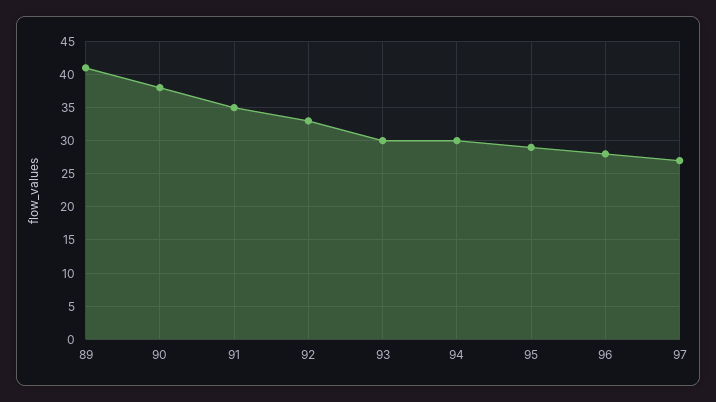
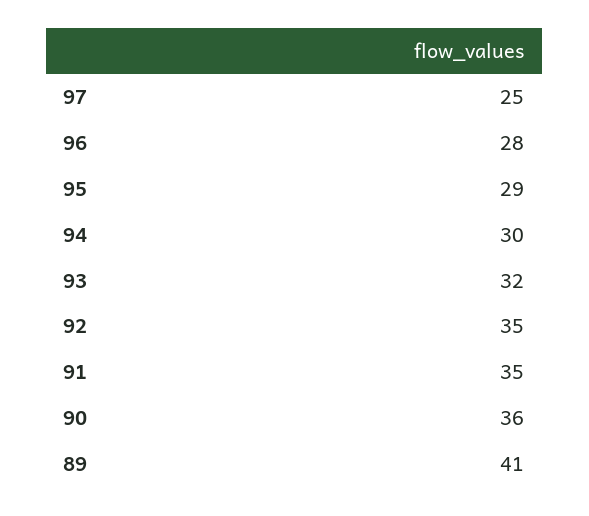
90: 38 -> 36
92: 33 -> 35
93: 30 -> 32
97: 27 -> 25

